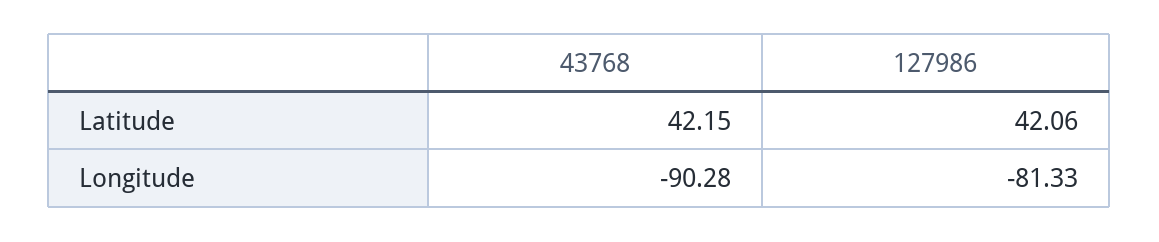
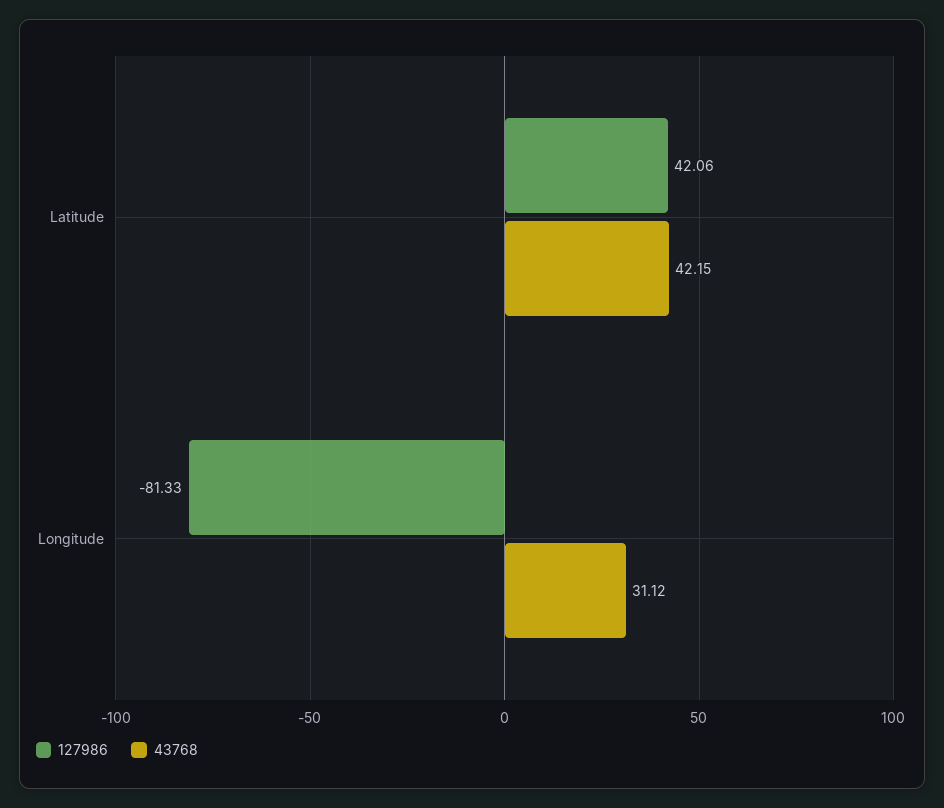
43768, Longitude: -90.28 -> 31.12

